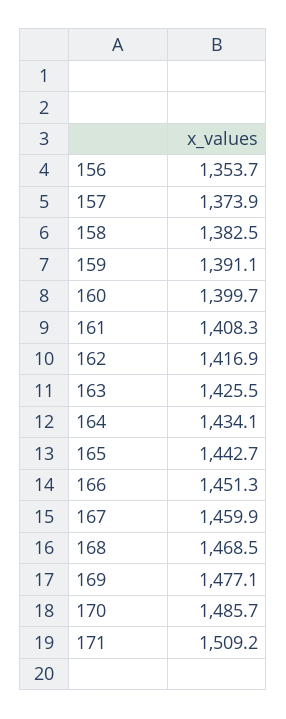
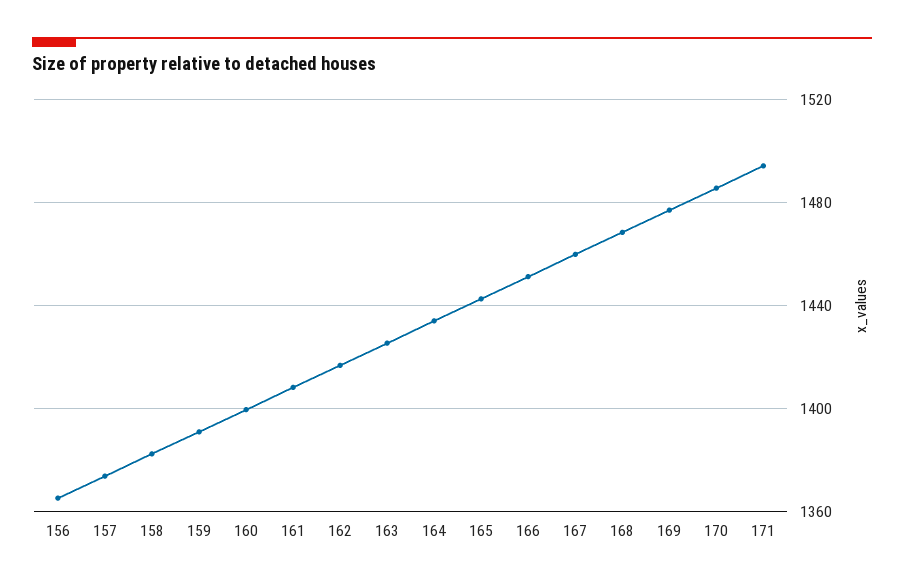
156: 1353.7 -> 1365
171: 1509.2 -> 1495

